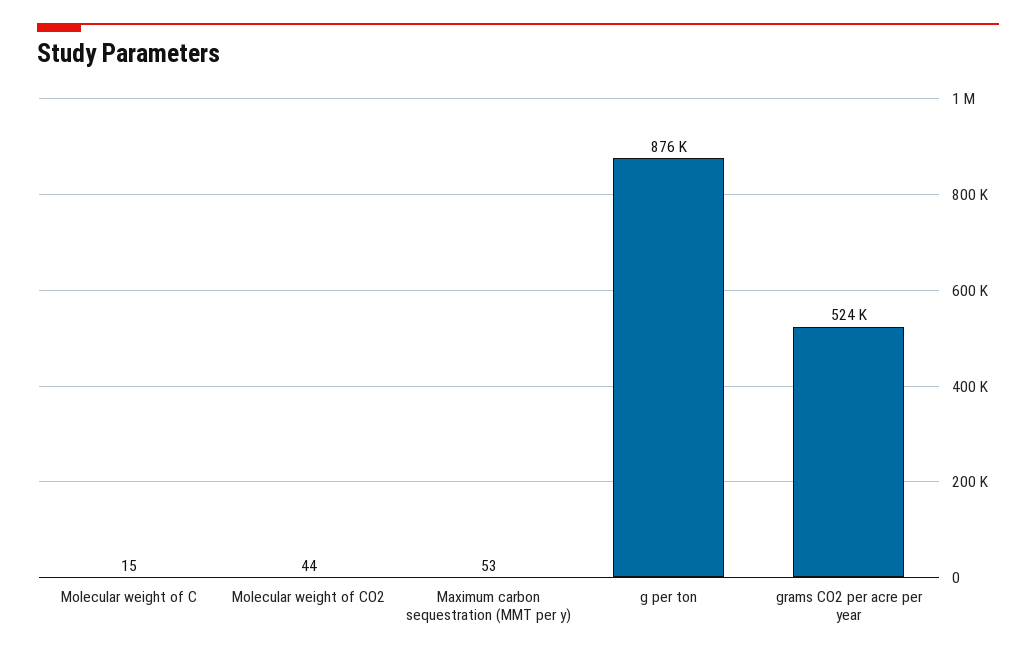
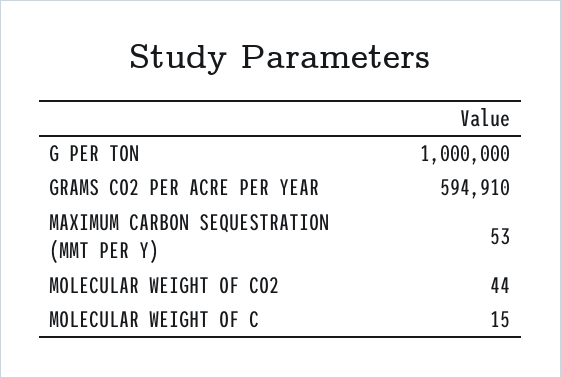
g per ton: 876000 -> 1000000
grams CO2 per acre per year: 524000 -> 594910

